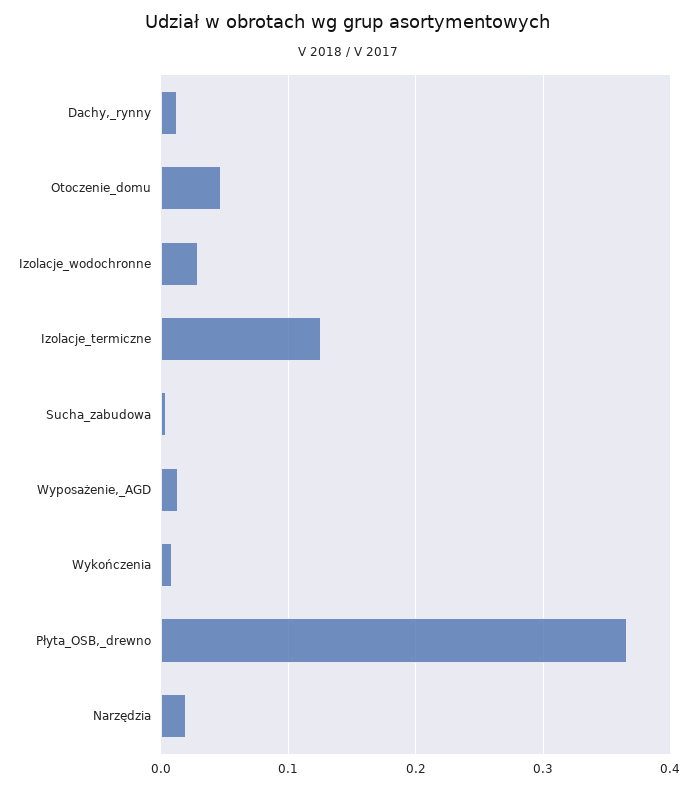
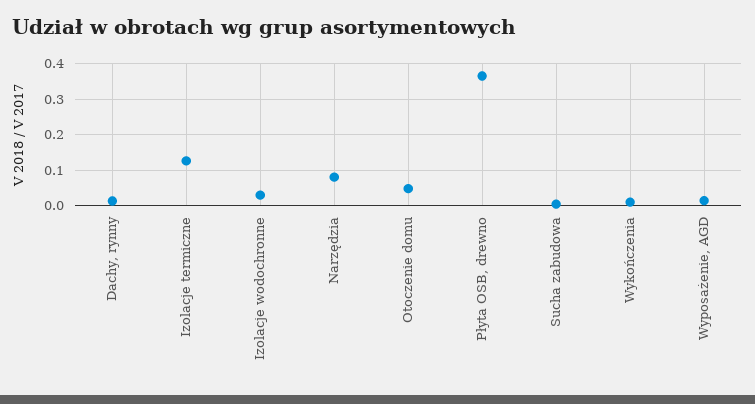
Narzędzia: 0.02 -> 0.08

